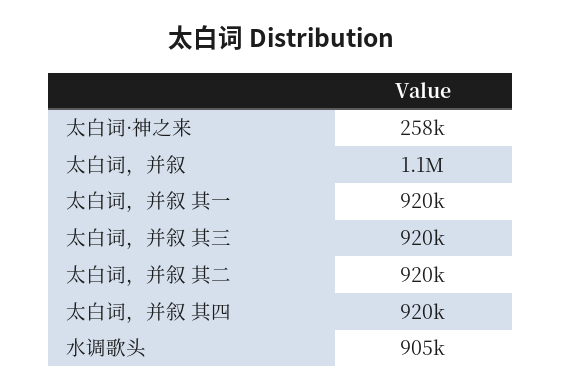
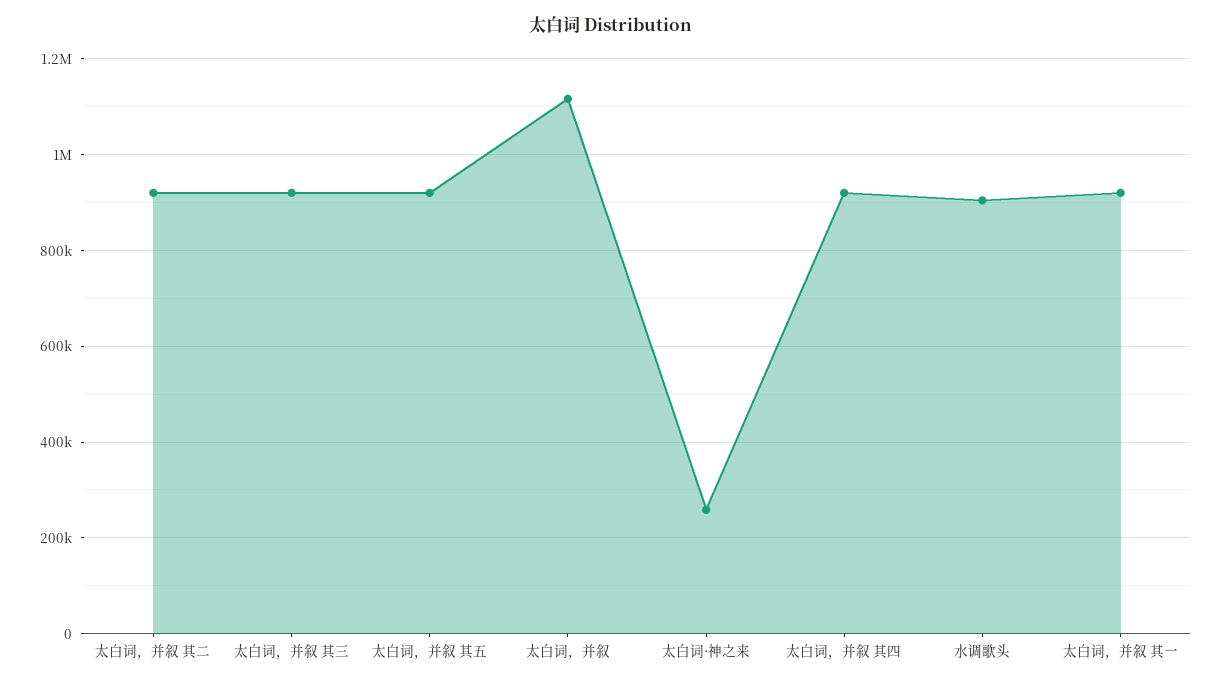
太白词，并叙 其五: none -> 920000

